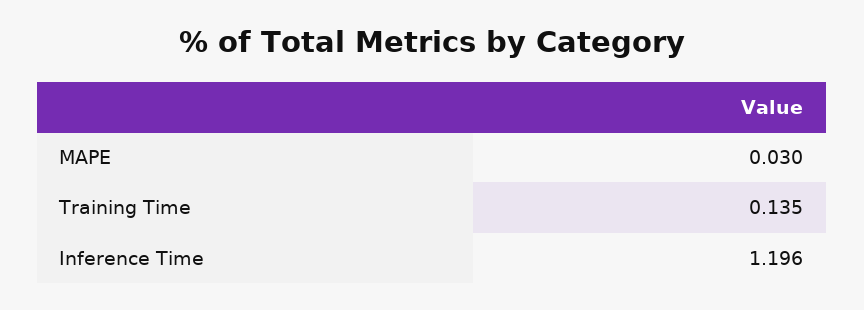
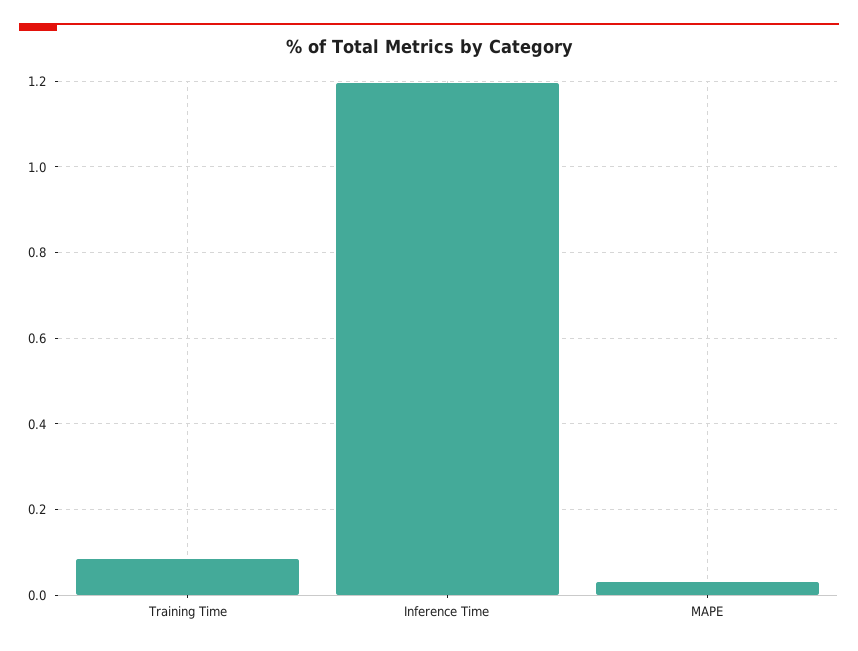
Training Time: 0.135 -> 0.08

